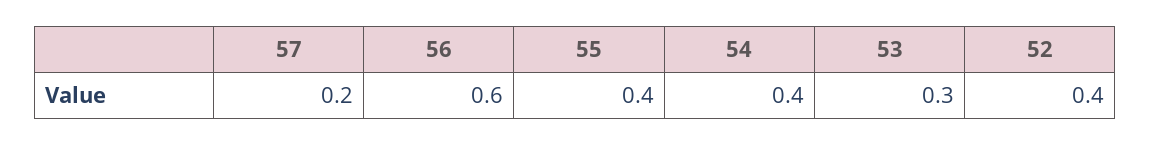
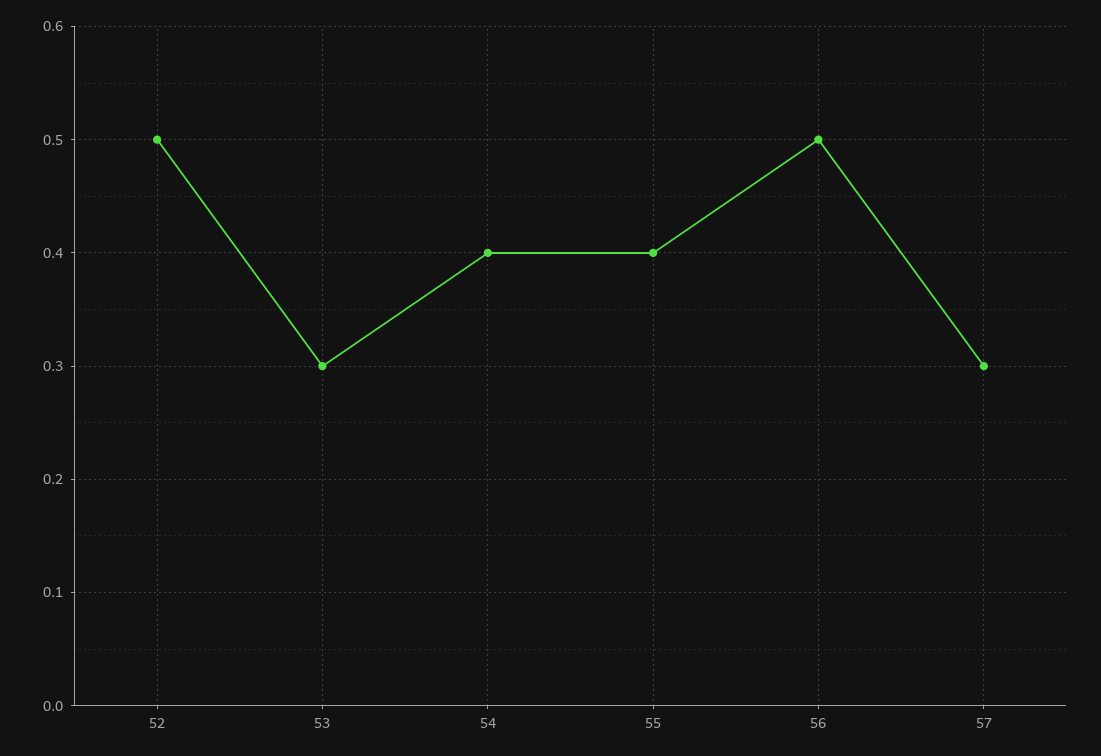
57: 0.2 -> 0.3
56: 0.6 -> 0.5
52: 0.4 -> 0.5

